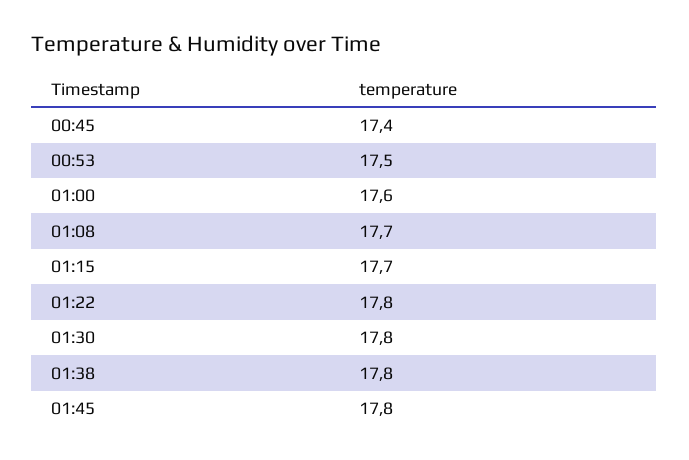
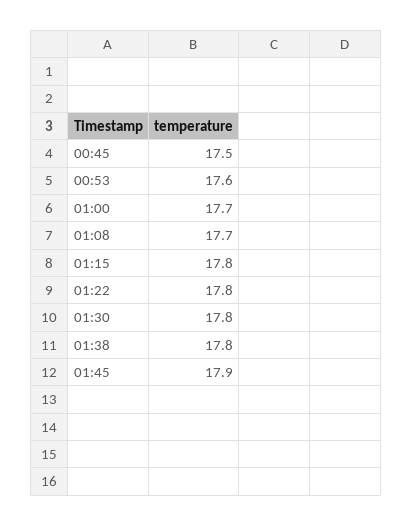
00:45: 17.4 -> 17.5
00:53: 17.5 -> 17.6
01:00: 17.6 -> 17.7
01:15: 17.7 -> 17.8
01:45: 17.8 -> 17.9

